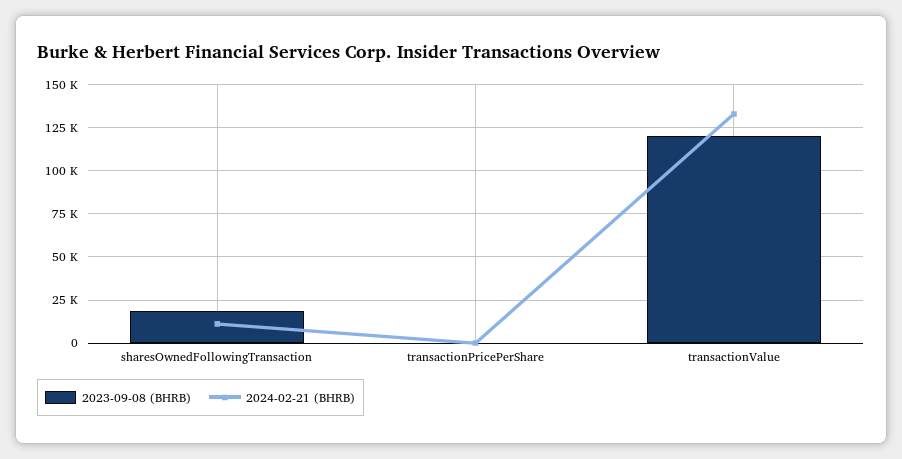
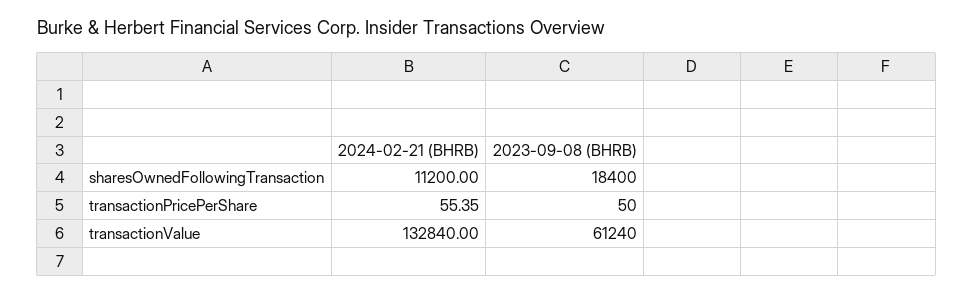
2023-09-08 (BHRB), transactionValue: 120000 -> 61240

